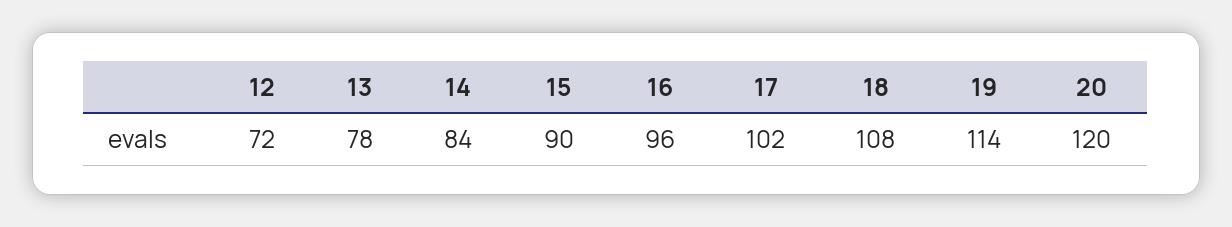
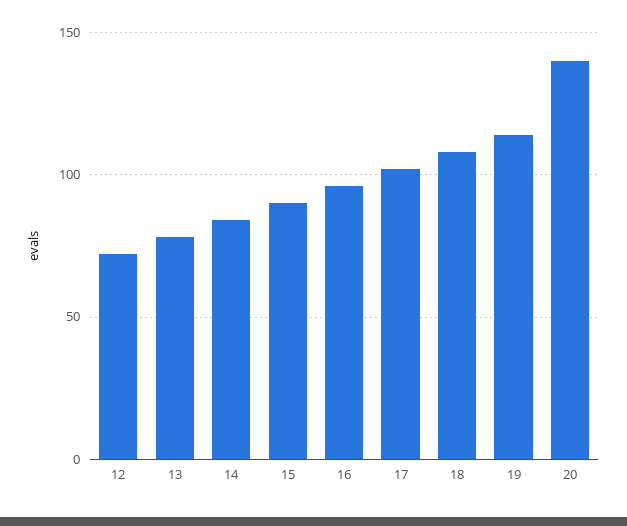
20: 120 -> 140

